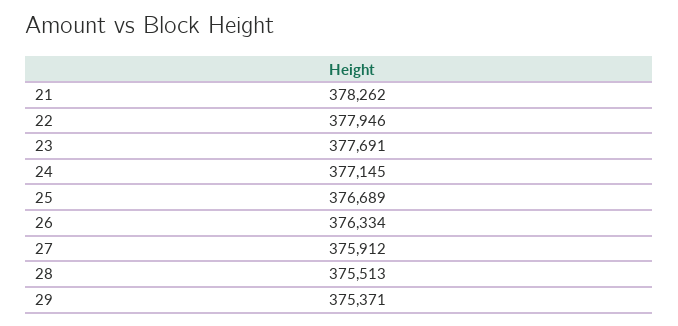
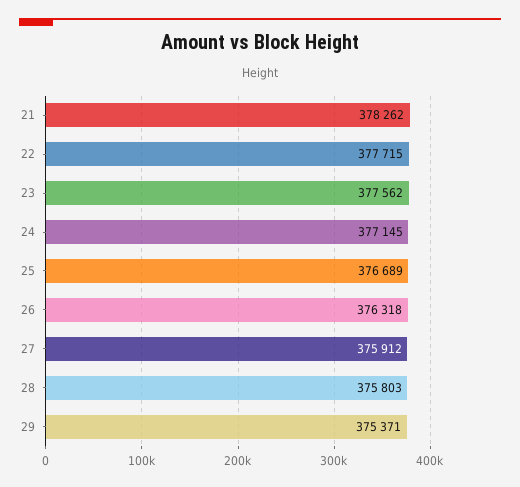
22: 377946 -> 377715
23: 377691 -> 377562
26: 376334 -> 376318
28: 375513 -> 375803

